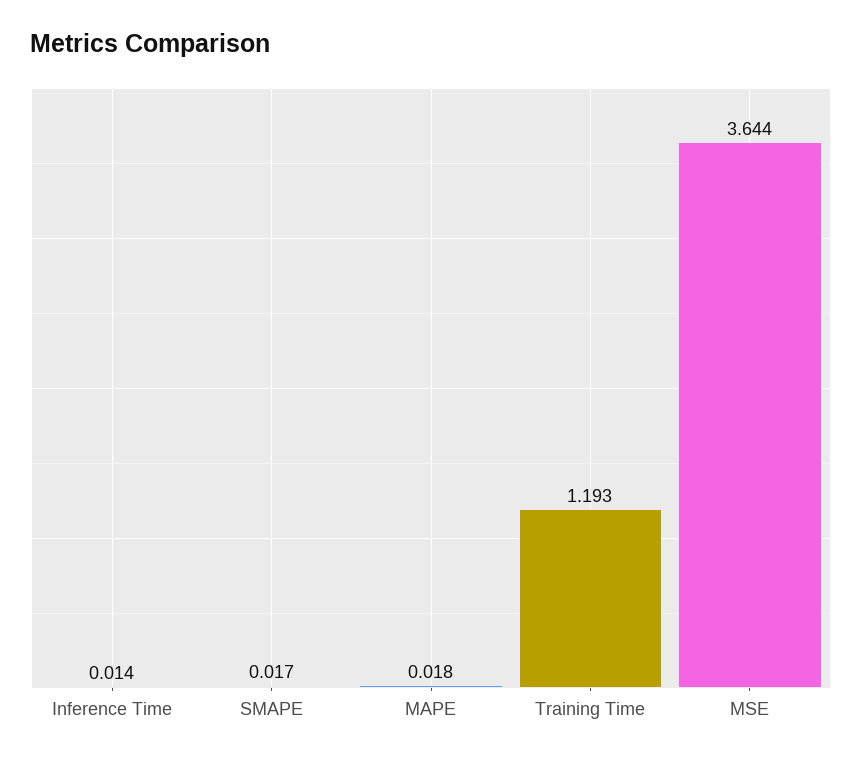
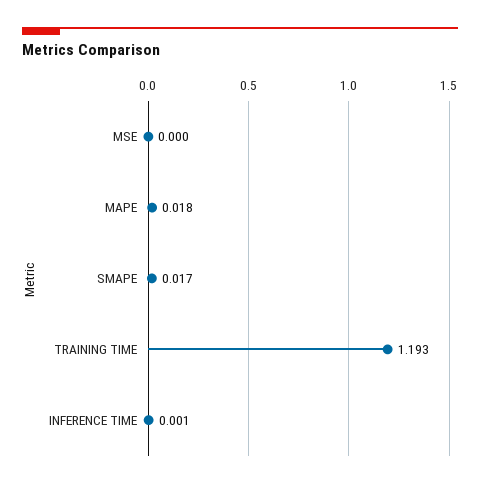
Inference Time: 0.014 -> 0.001
MSE: 3.644 -> 0

